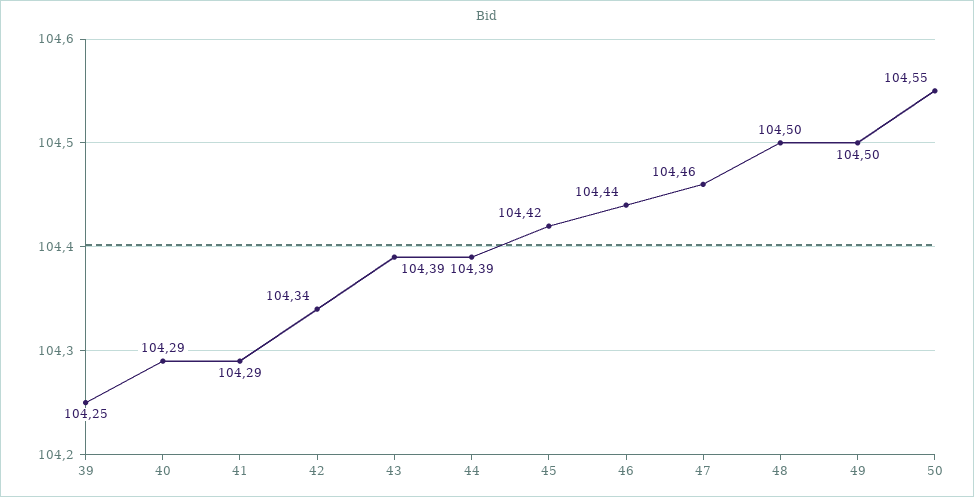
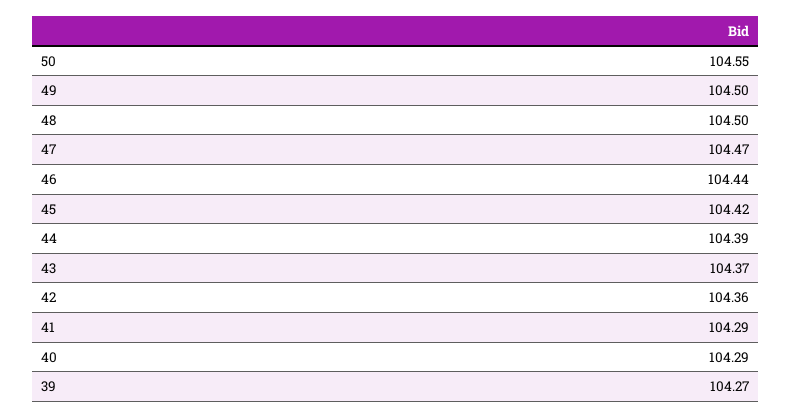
39: 104.25 -> 104.27
42: 104.34 -> 104.36
43: 104.39 -> 104.37
47: 104.46 -> 104.47

